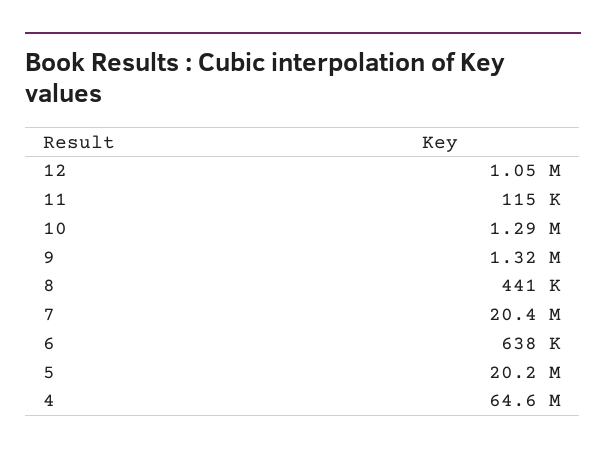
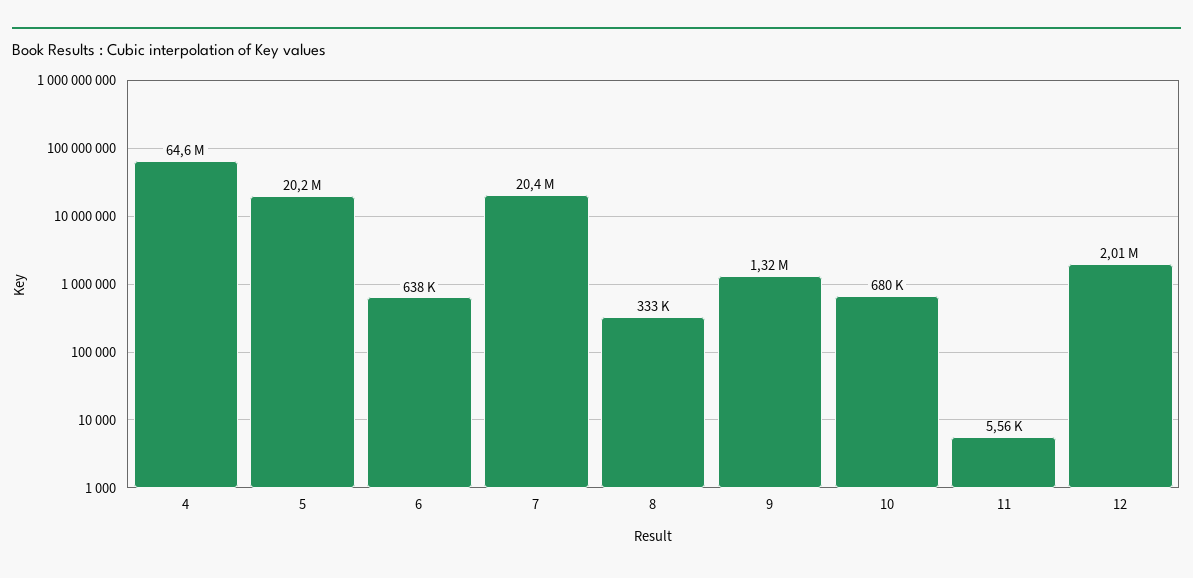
12: 1050000 -> 2010000
11: 115000 -> 5560
10: 1290000 -> 680000
8: 441000 -> 333000

